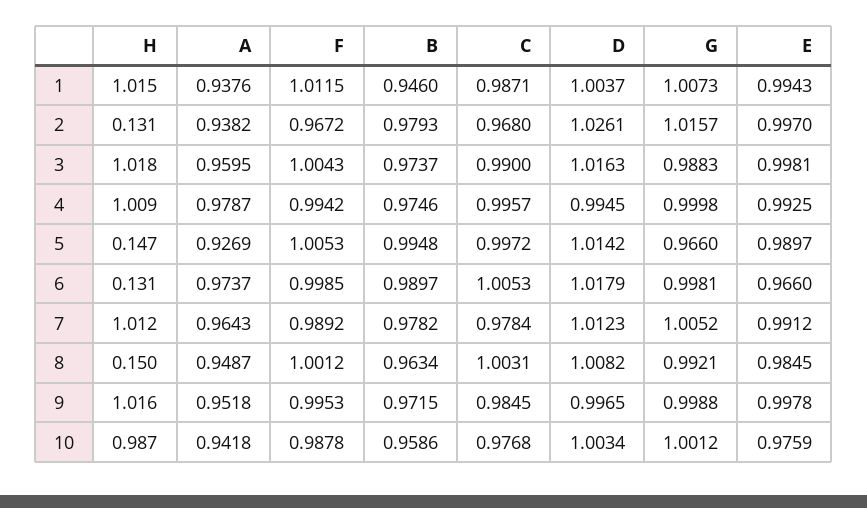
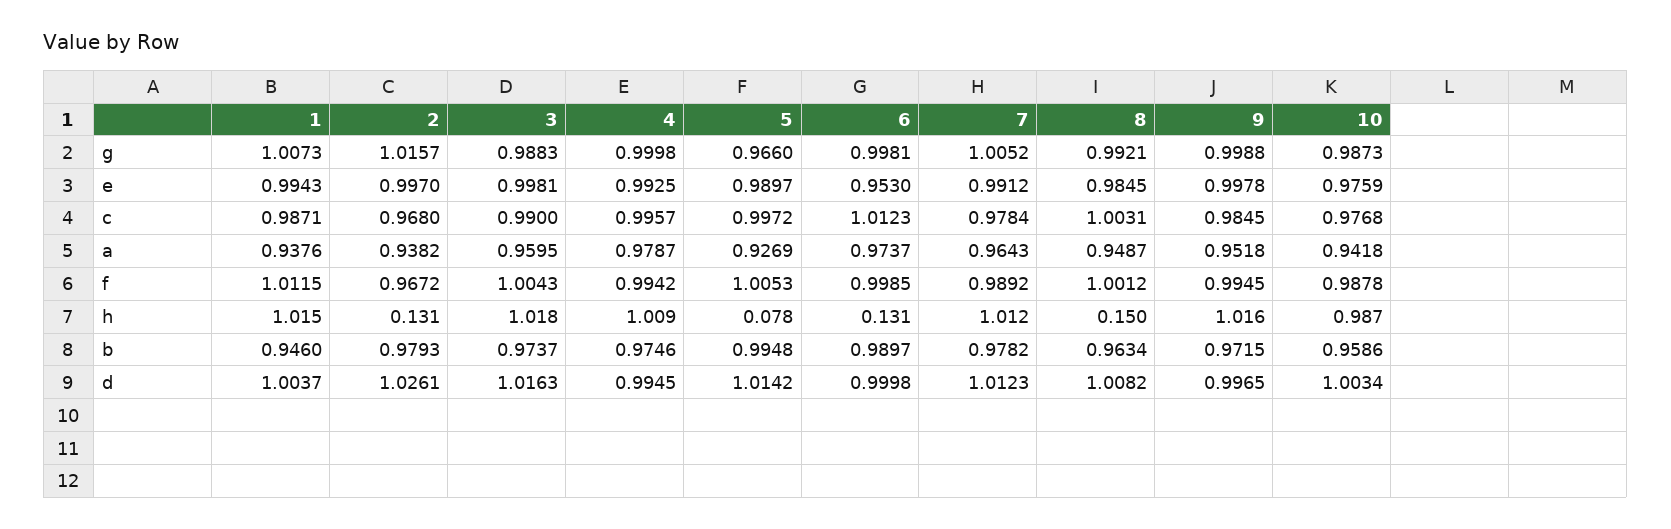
H, 5: 0.147 -> 0.078
C, 6: 1.0053 -> 1.0123
D, 6: 1.0179 -> 0.9998
E, 6: 0.966 -> 0.953
F, 9: 0.9953 -> 0.9945
G, 10: 1.0012 -> 0.9873

